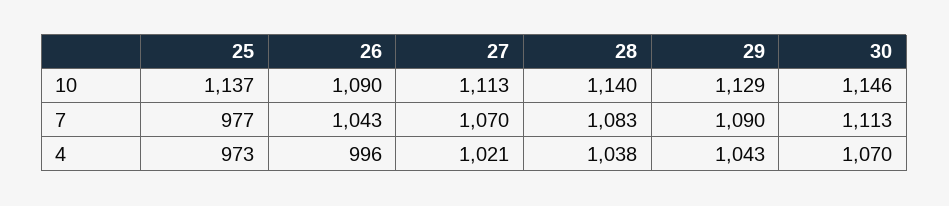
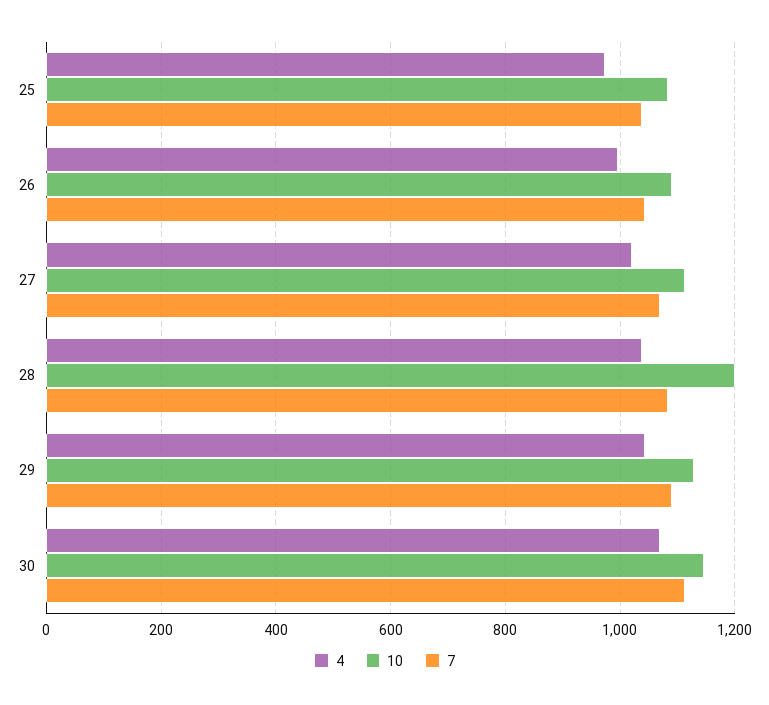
10, 25: 1137 -> 1080
10, 28: 1140 -> 1200
7, 25: 977 -> 1040

